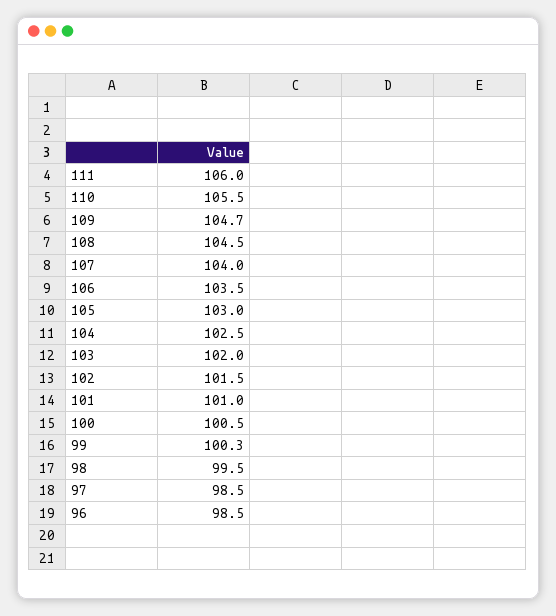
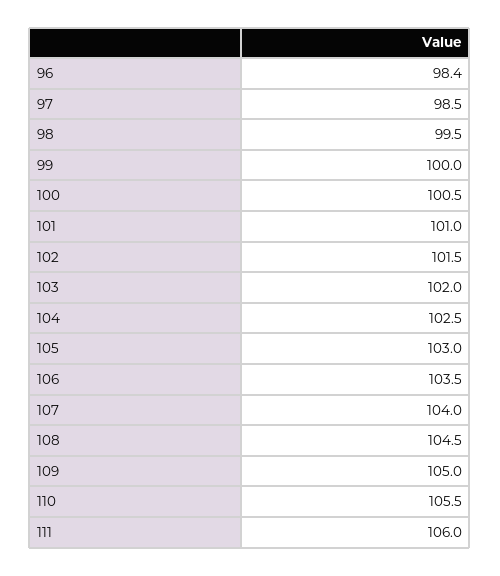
109: 104.7 -> 105
99: 100.3 -> 100
96: 98.5 -> 98.4

